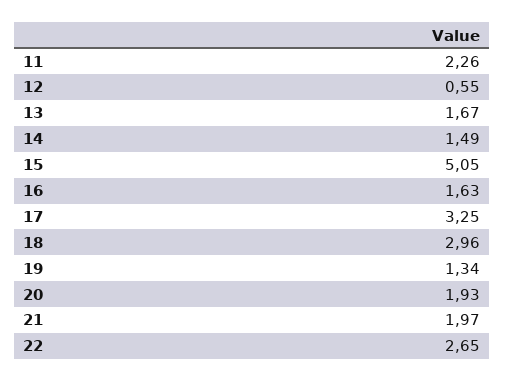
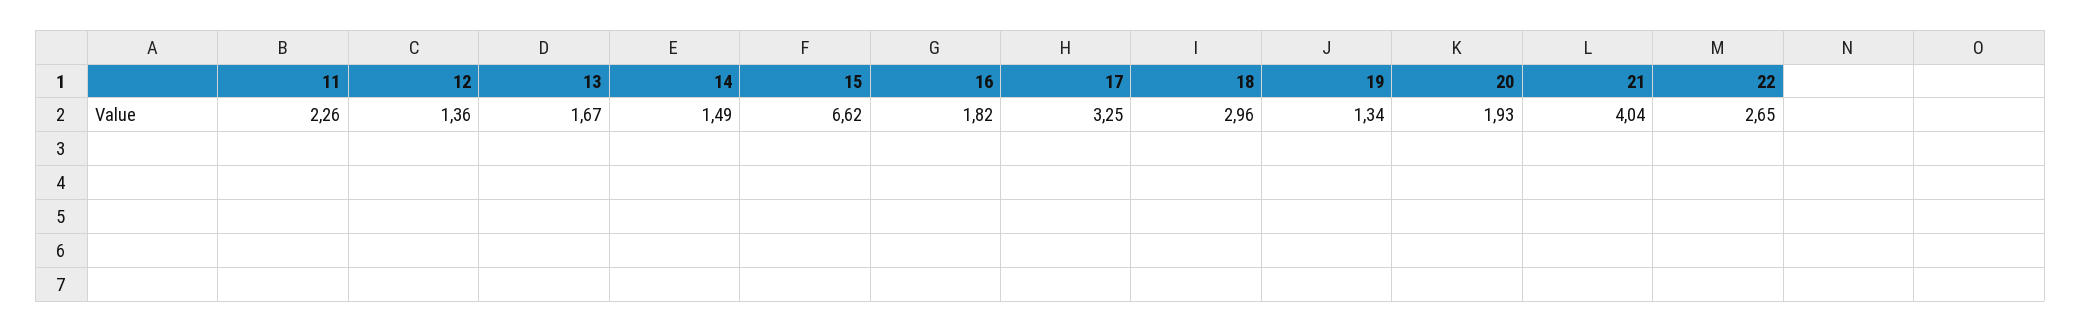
12: 0.55 -> 1.36
15: 5.05 -> 6.62
16: 1.63 -> 1.82
21: 1.97 -> 4.04

